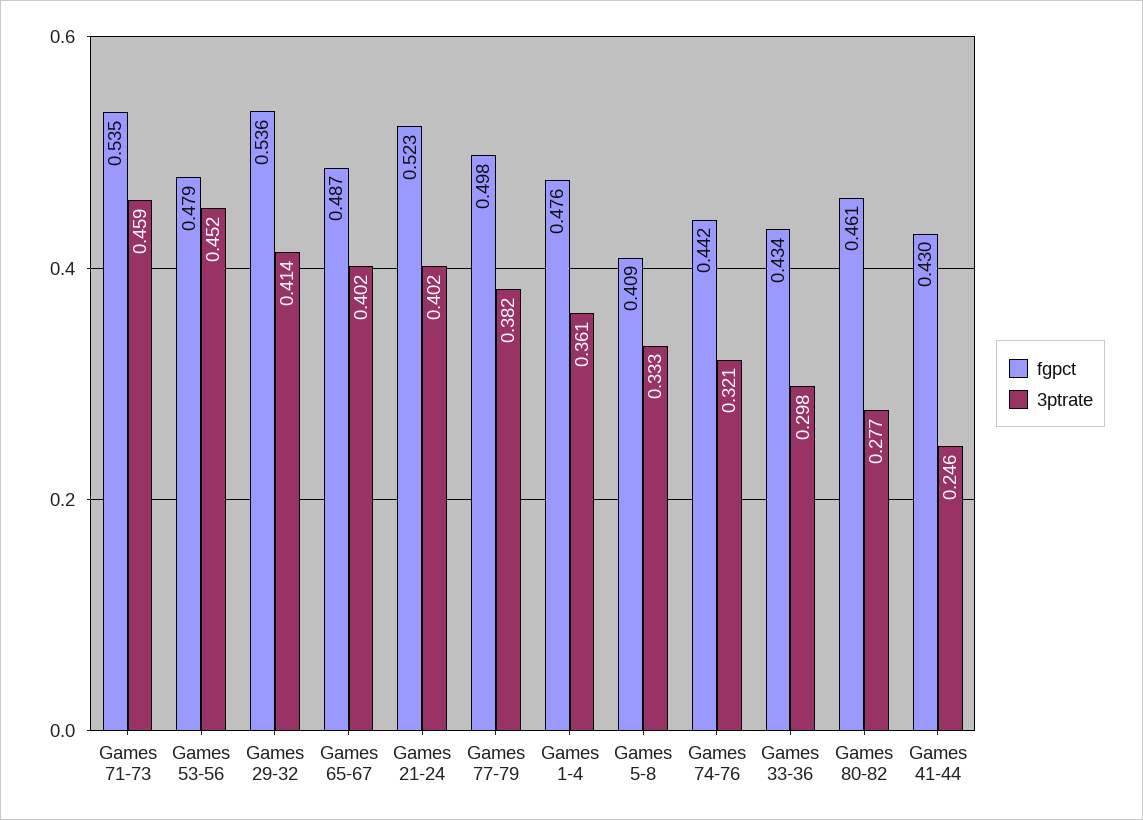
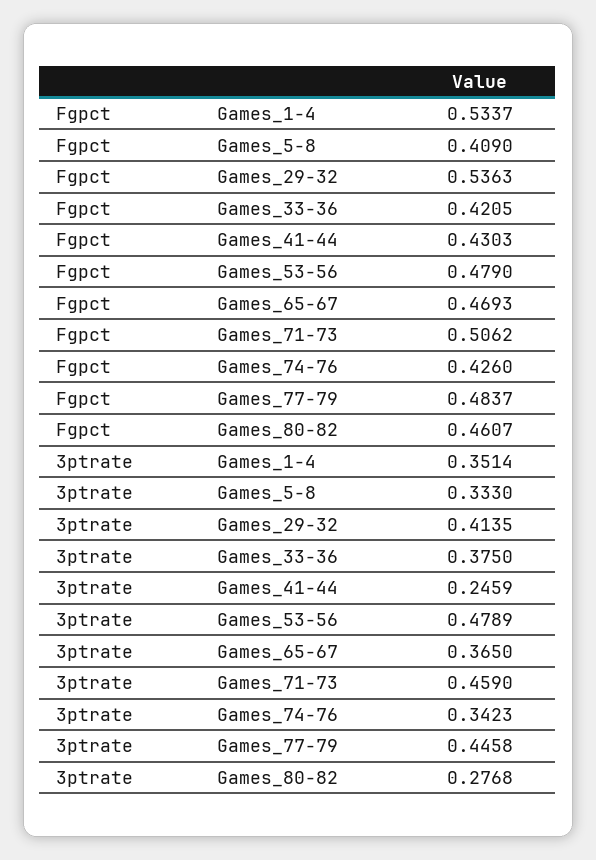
fgpct, Games 71-73: 0.535 -> 0.5062
3ptrate, Games 53-56: 0.452 -> 0.4789
fgpct, Games 65-67: 0.487 -> 0.4693
3ptrate, Games 65-67: 0.402 -> 0.365
fgpct, Games 21-24: 0.523 -> none
3ptrate, Games 21-24: 0.402 -> none
fgpct, Games 77-79: 0.498 -> 0.4837
3ptrate, Games 77-79: 0.382 -> 0.4458
fgpct, Games 1-4: 0.476 -> 0.5337
3ptrate, Games 1-4: 0.361 -> 0.3514
fgpct, Games 74-76: 0.442 -> 0.426
3ptrate, Games 74-76: 0.321 -> 0.3423
fgpct, Games 33-36: 0.434 -> 0.4205
3ptrate, Games 33-36: 0.298 -> 0.375

